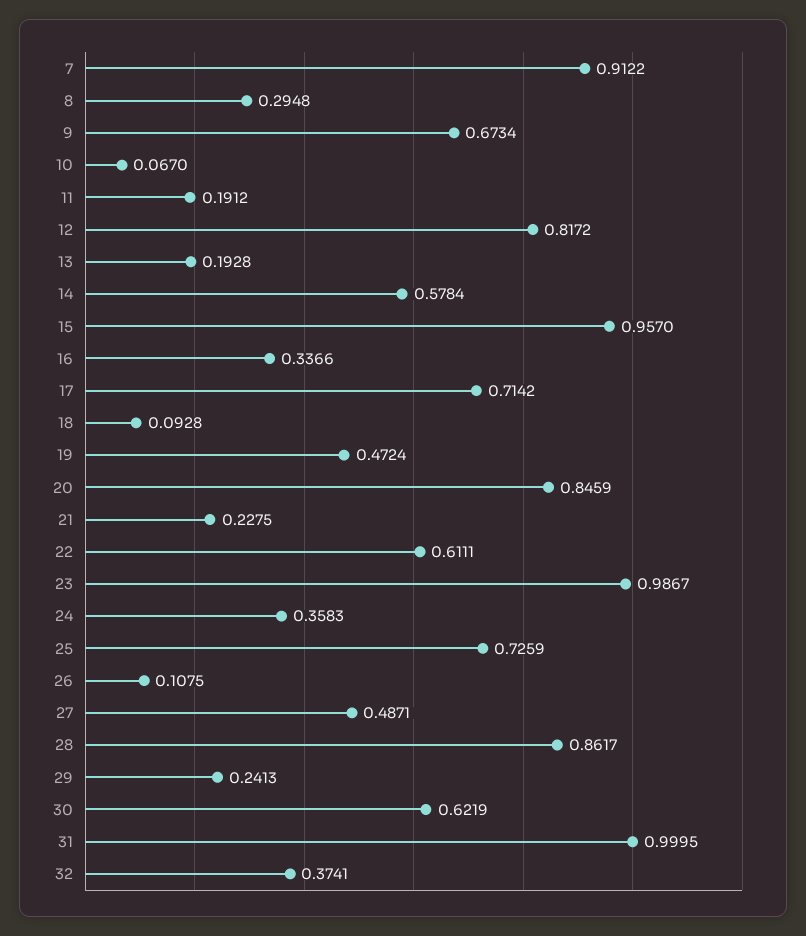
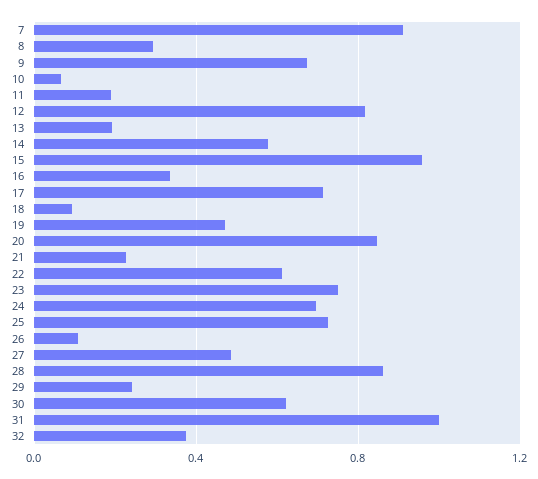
23: 0.9867 -> 0.75
24: 0.3583 -> 0.7

